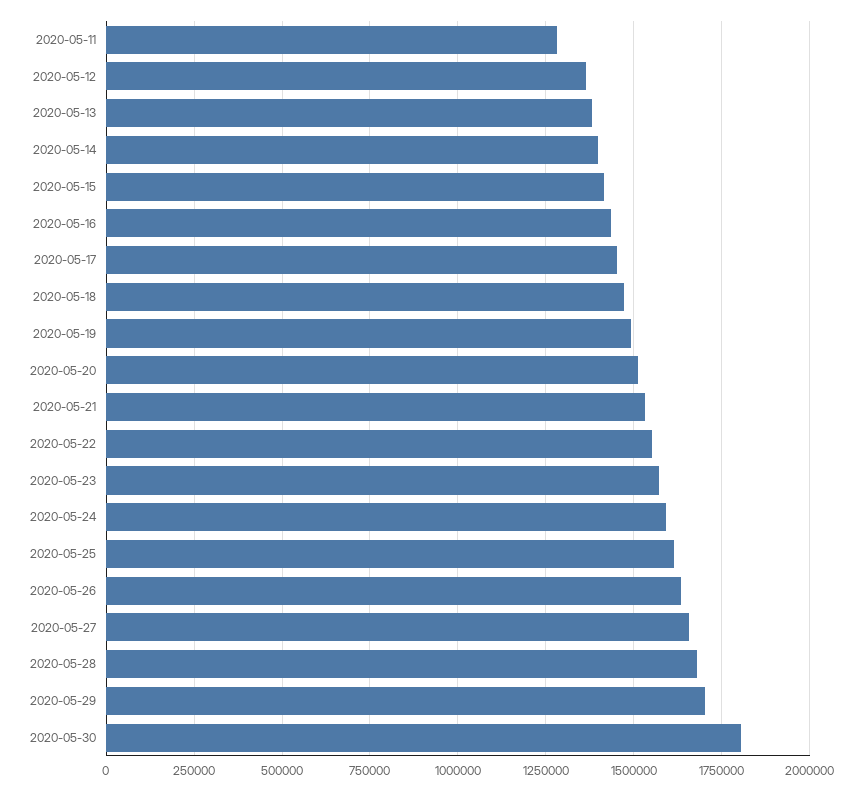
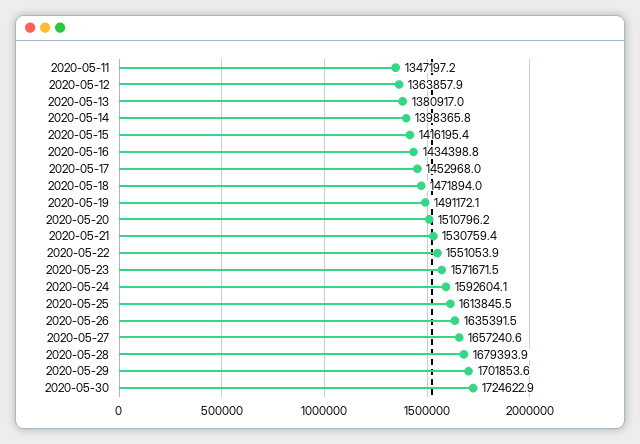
2020-05-11: 1275000 -> 1347197.2
2020-05-30: 1800000 -> 1724622.9

